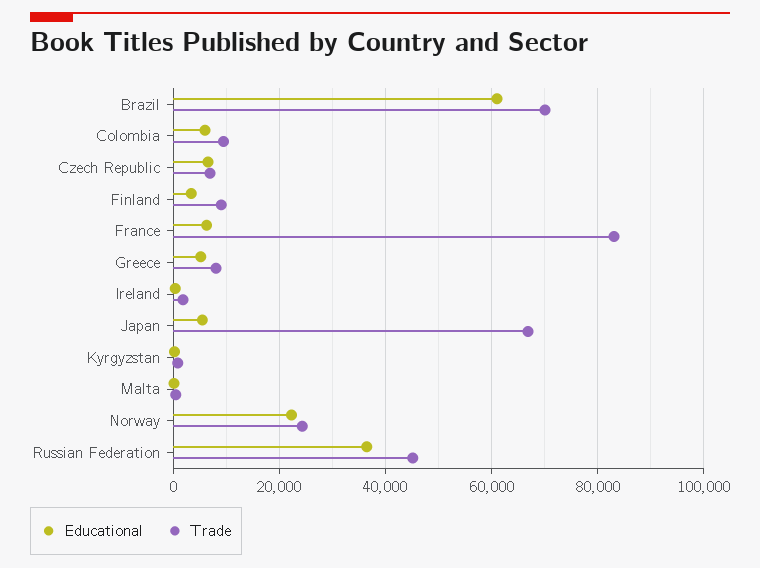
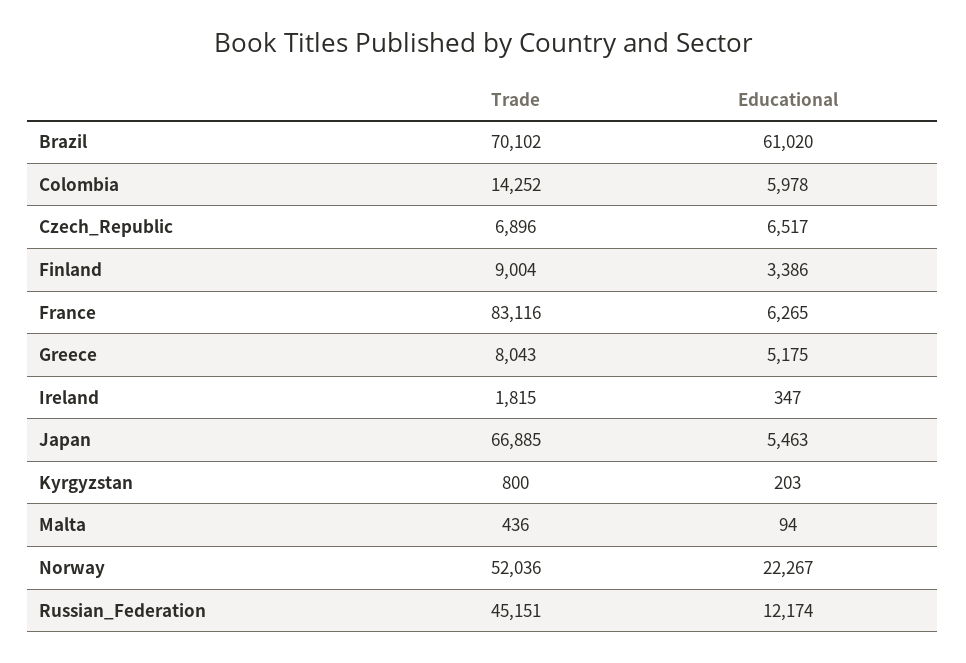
Trade, Colombia: 10000 -> 14252
Trade, Norway: 24000 -> 52036
Educational, Russian Federation: 36000 -> 12174

